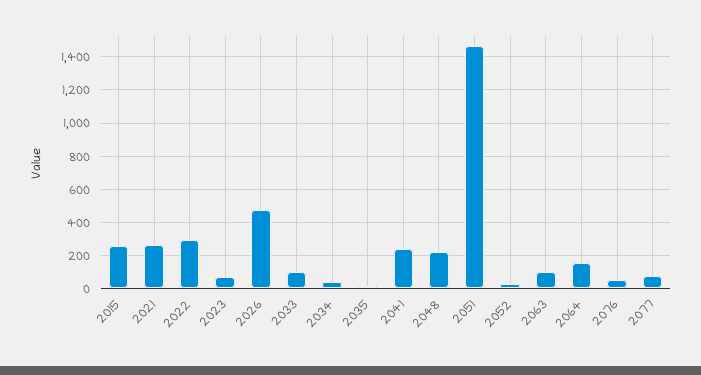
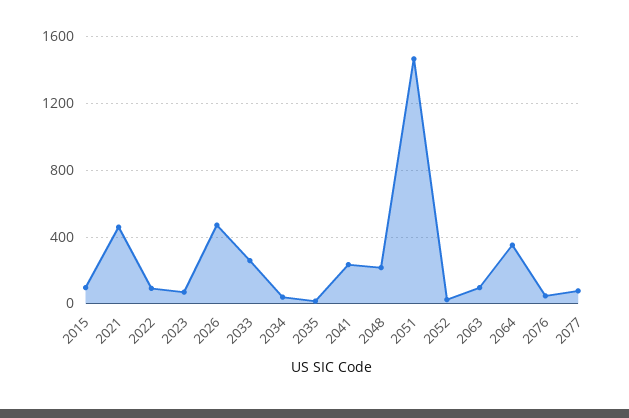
2015: 250 -> 100
2021: 250 -> 450
2022: 300 -> 100
2033: 100 -> 250
2064: 150 -> 350

